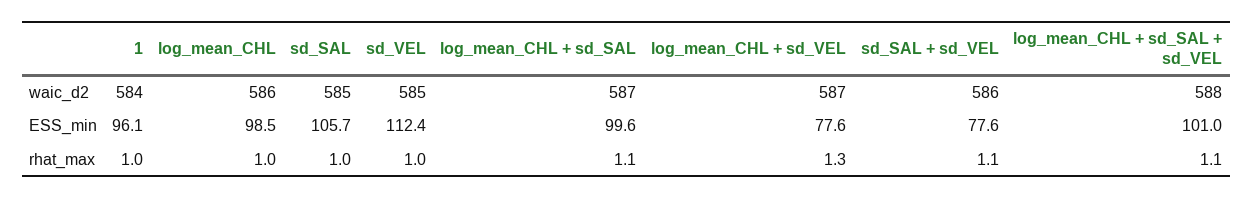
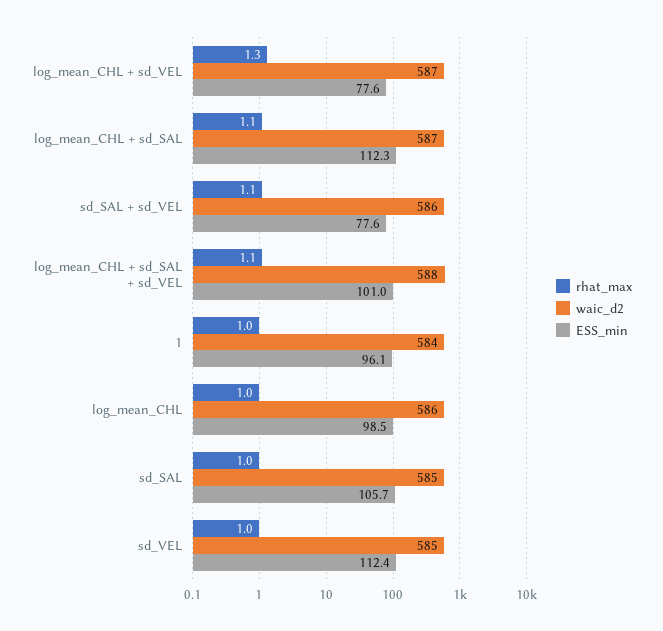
ESS_min, log_mean_CHL + sd_SAL: 99.6 -> 112.3

